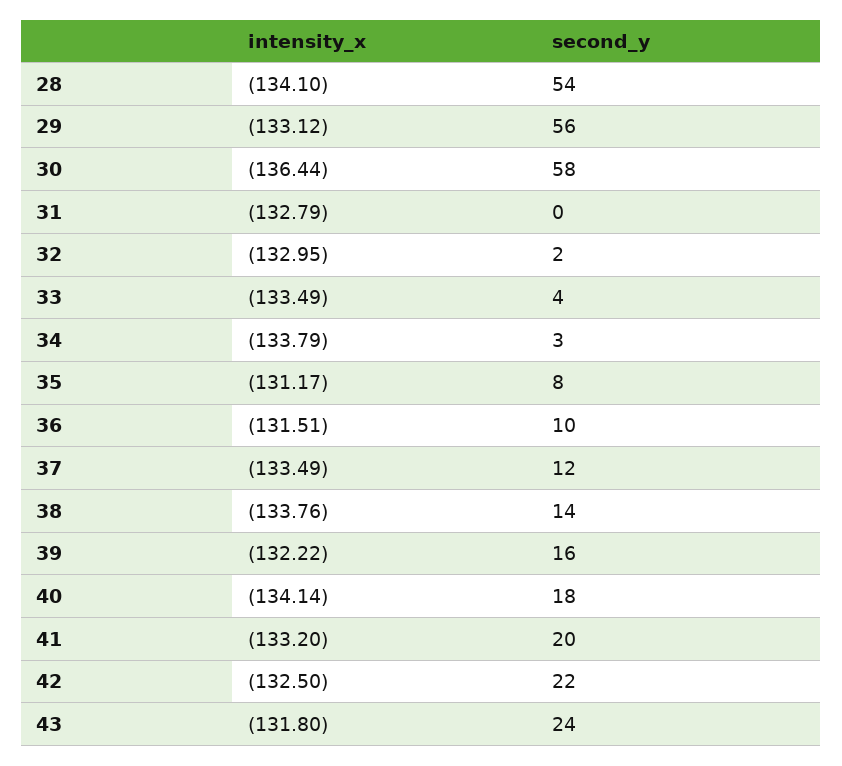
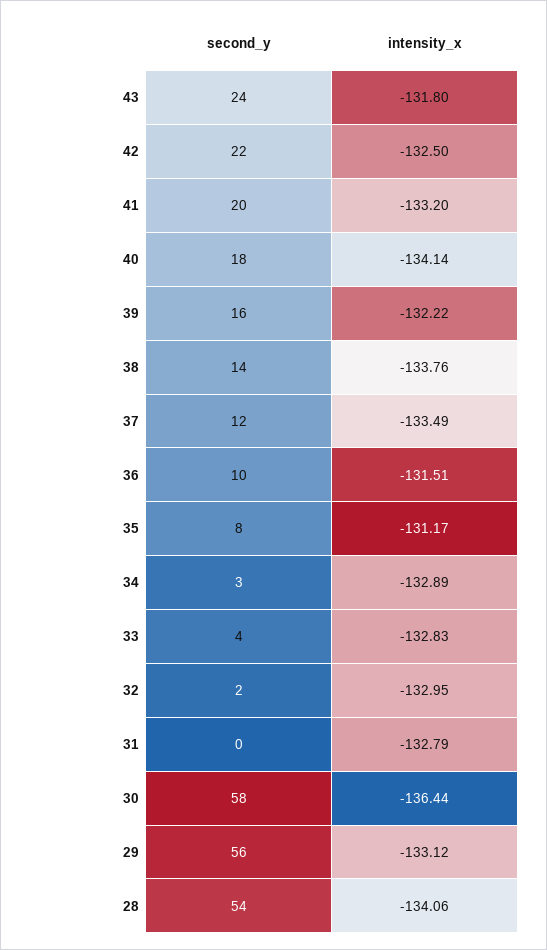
intensity_x, 28: -134.1 -> -134.06
intensity_x, 33: -133.49 -> -132.83
intensity_x, 34: -133.79 -> -132.89

